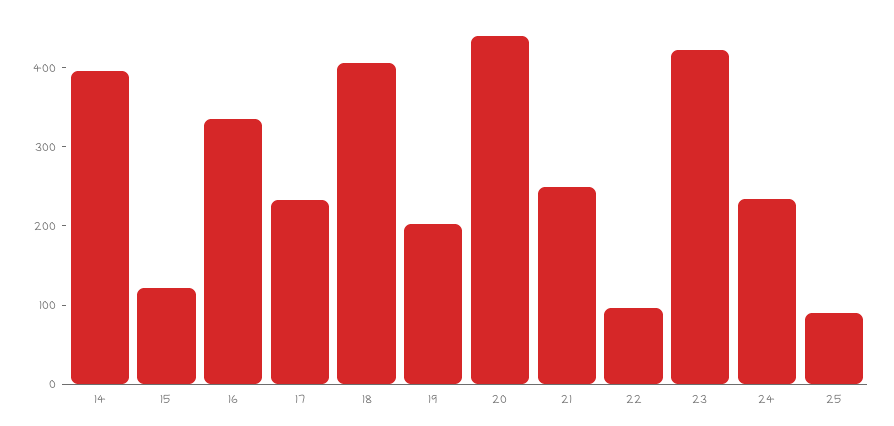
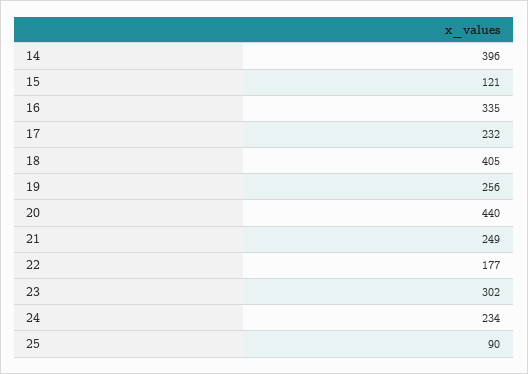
19: 200 -> 256
22: 100 -> 177
23: 420 -> 302

